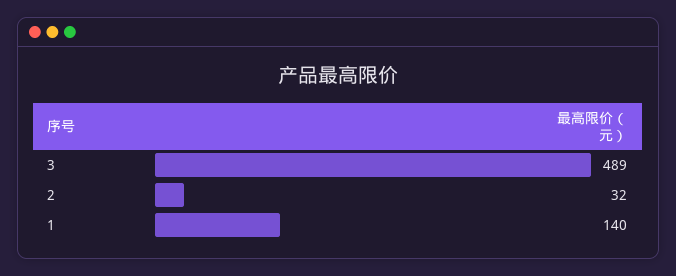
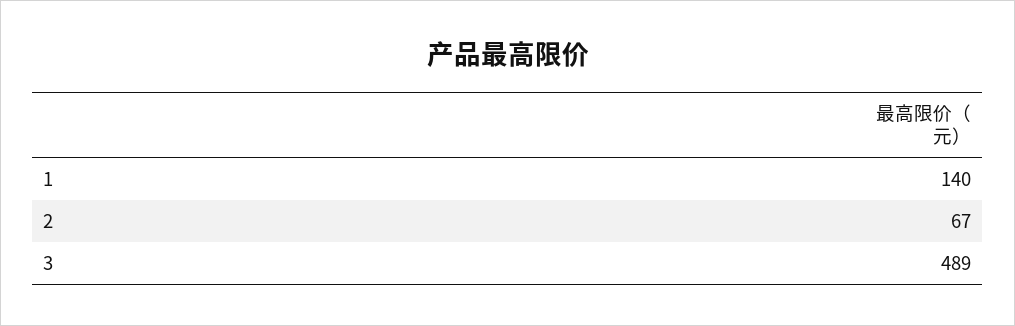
2: 32 -> 67

